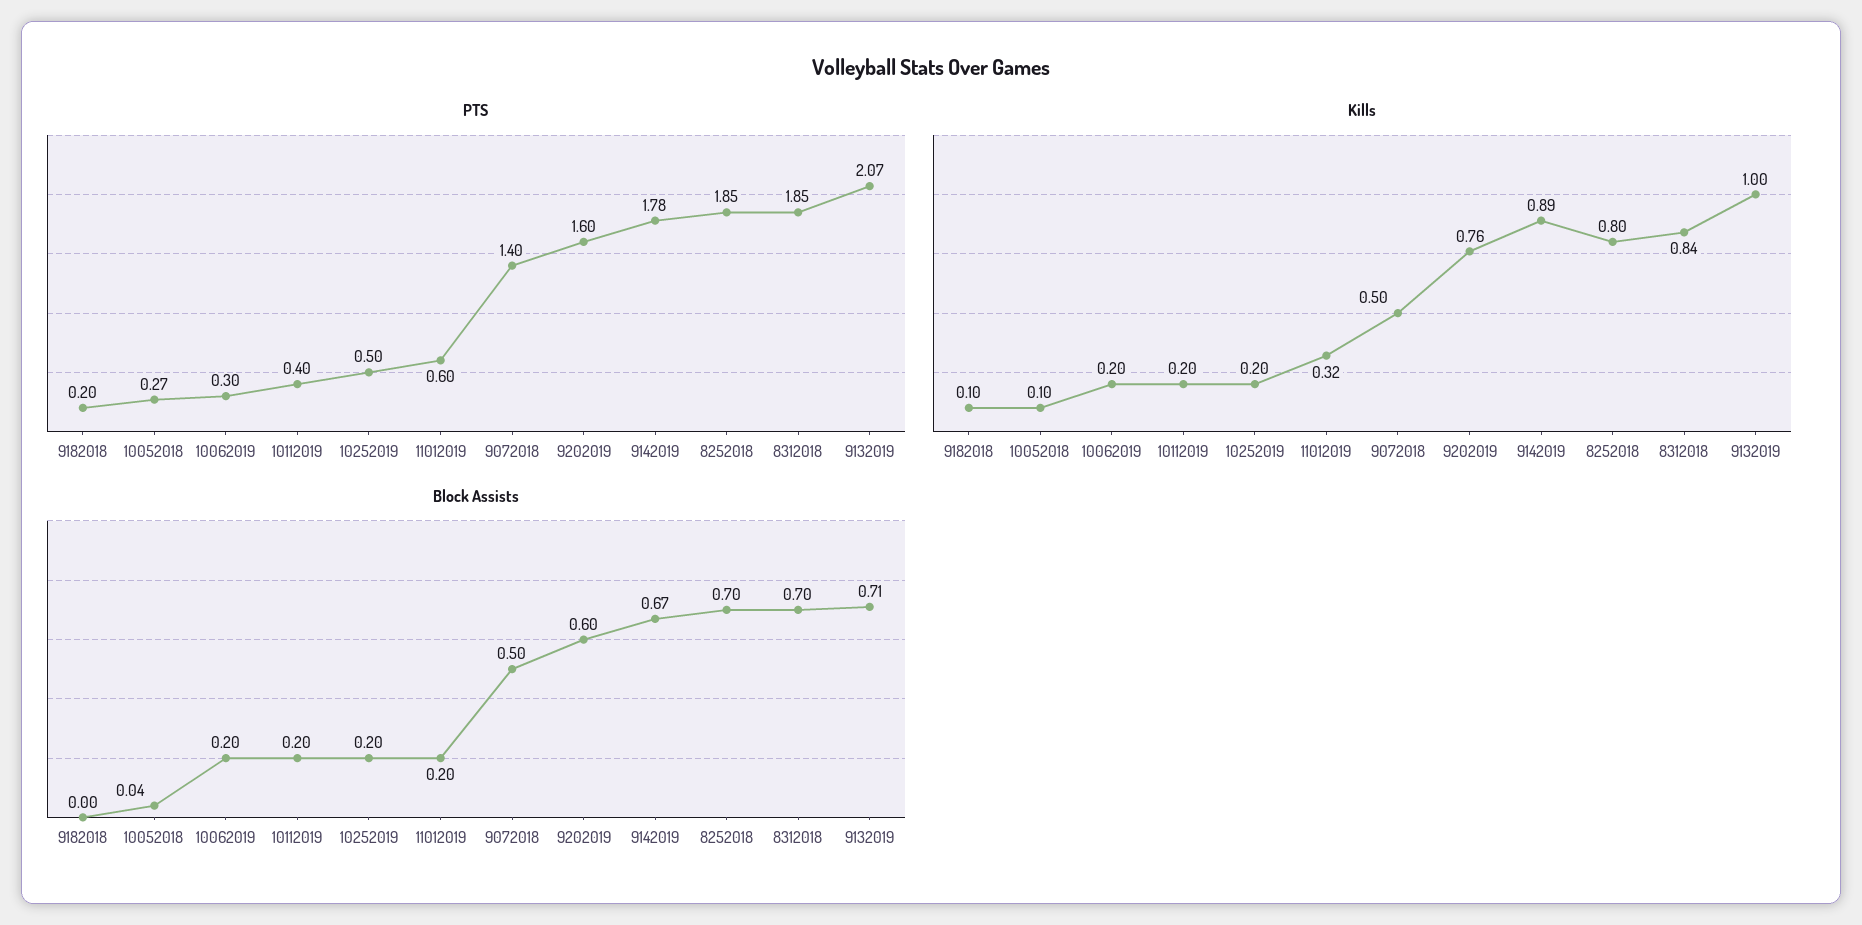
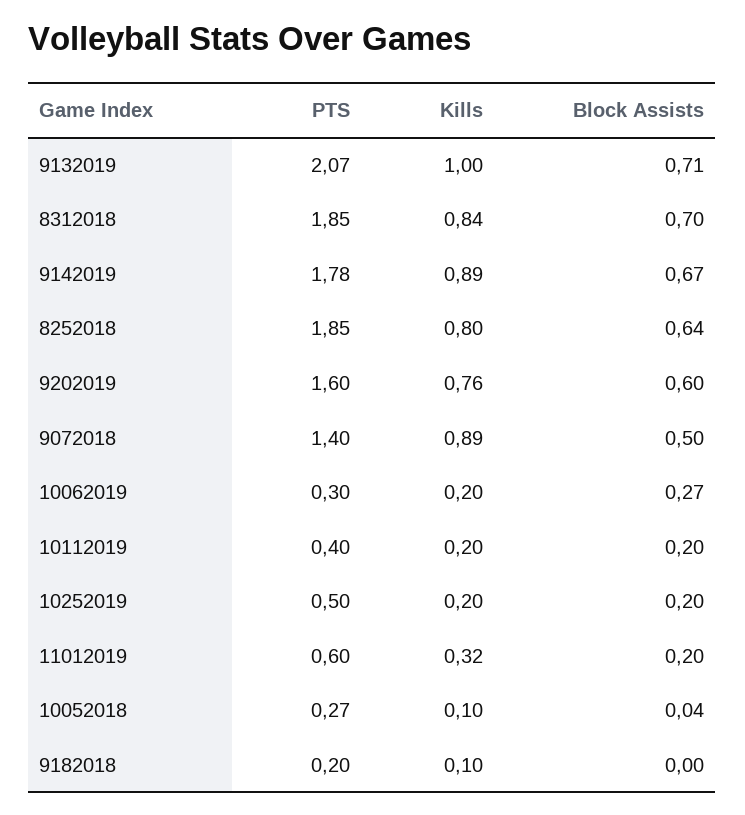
Kills, 9072018: 0.5 -> 0.89
Block Assists, 10062019: 0.2 -> 0.27
Block Assists, 8252018: 0.7 -> 0.64

